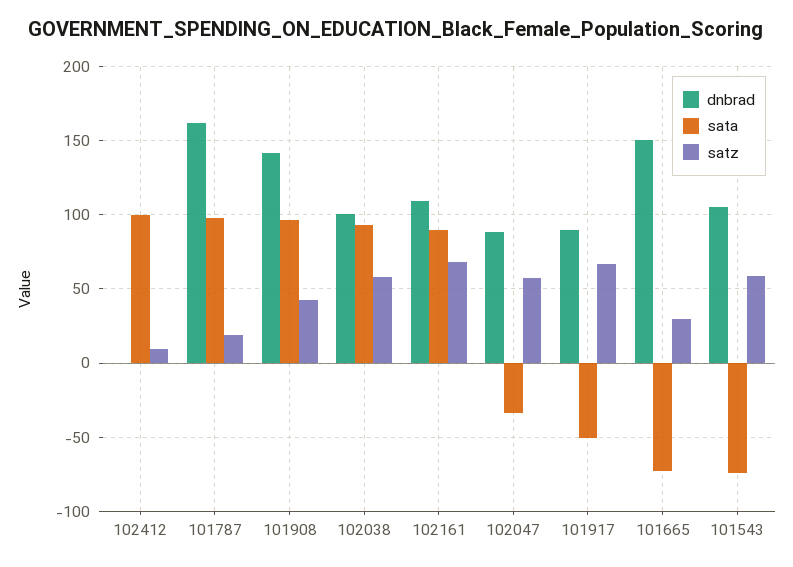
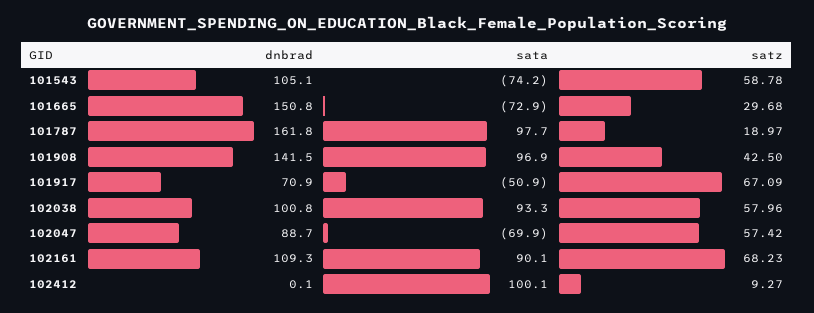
sata, 102047: -35 -> -69.9
dnbrad, 101917: 90 -> 70.9

